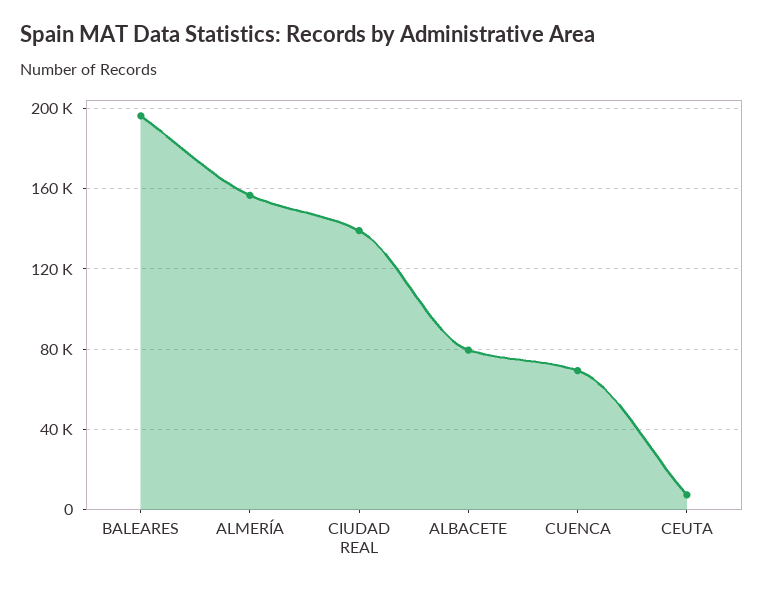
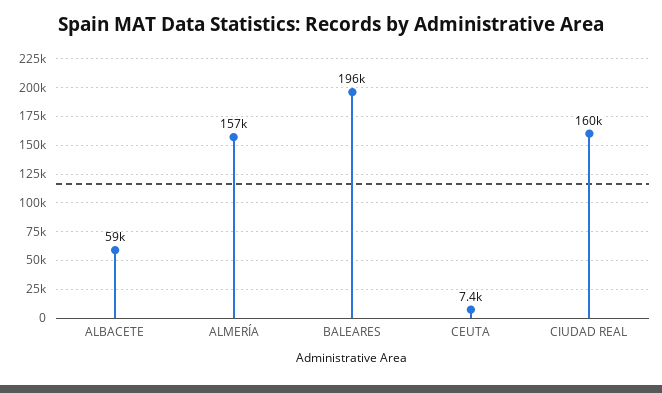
CIUDAD REAL: 140000 -> 160000
ALBACETE: 80000 -> 59000
CUENCA: 70000 -> none

